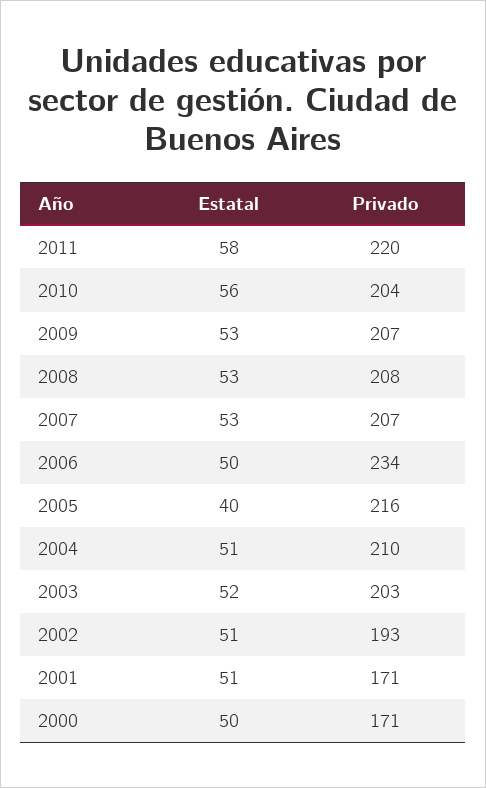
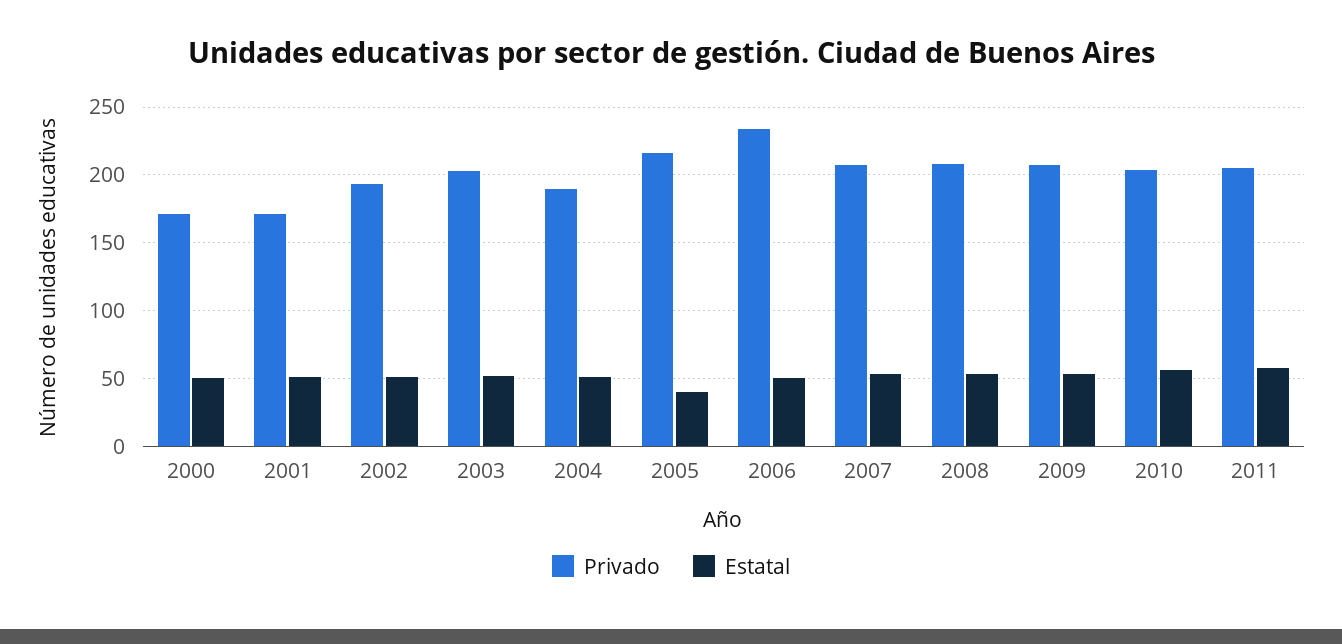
Privado, 2011: 220 -> 205
Privado, 2004: 210 -> 190

